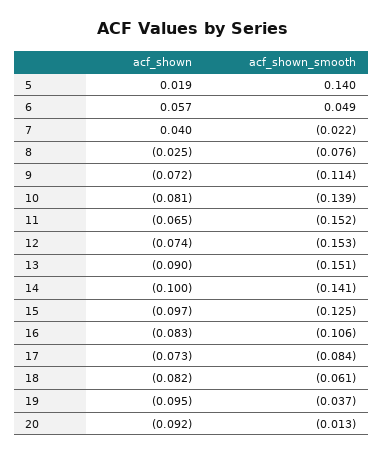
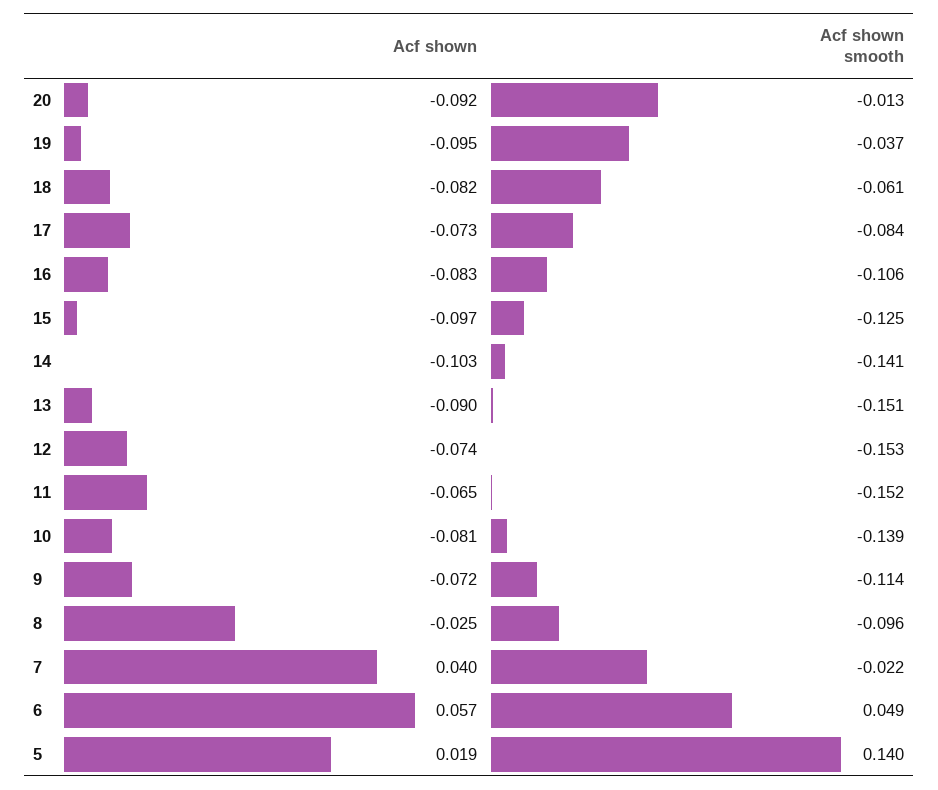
acf_shown_smooth, 8: -0.076 -> -0.096
acf_shown, 14: -0.1 -> -0.103

